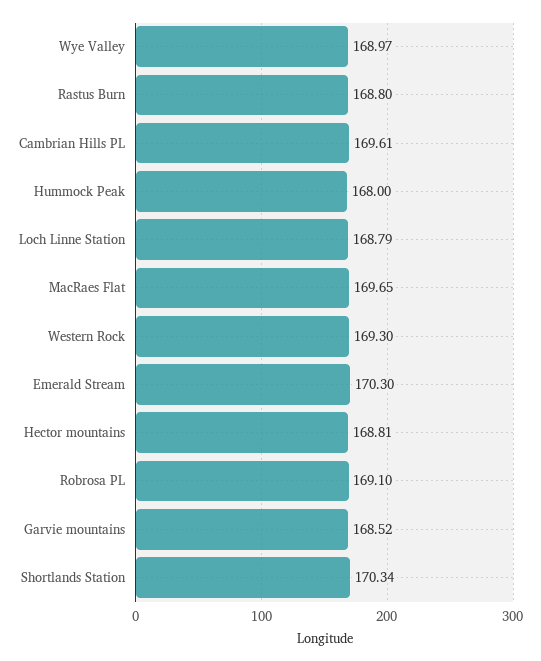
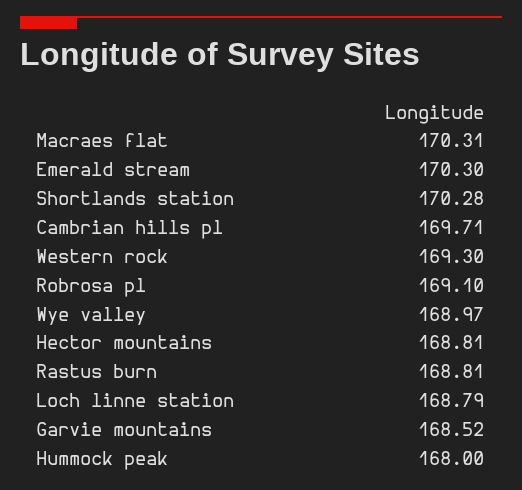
Rastus Burn: 168.8 -> 168.81
Cambrian Hills PL: 169.61 -> 169.71
MacRaes Flat: 169.65 -> 170.31
Shortlands Station: 170.34 -> 170.28

